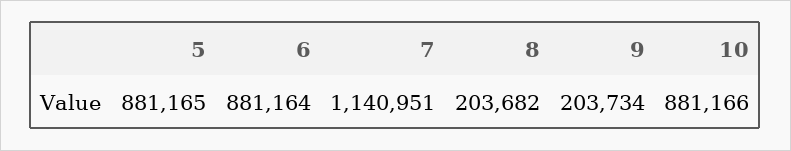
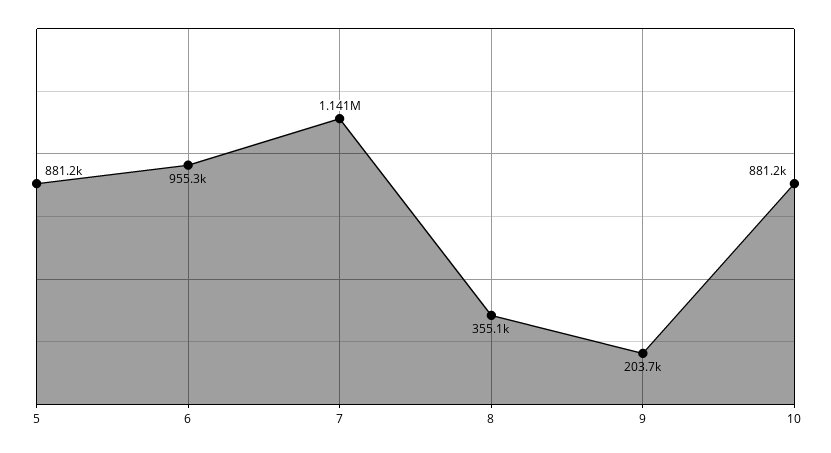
6: 881164 -> 955300
8: 203682 -> 355100

